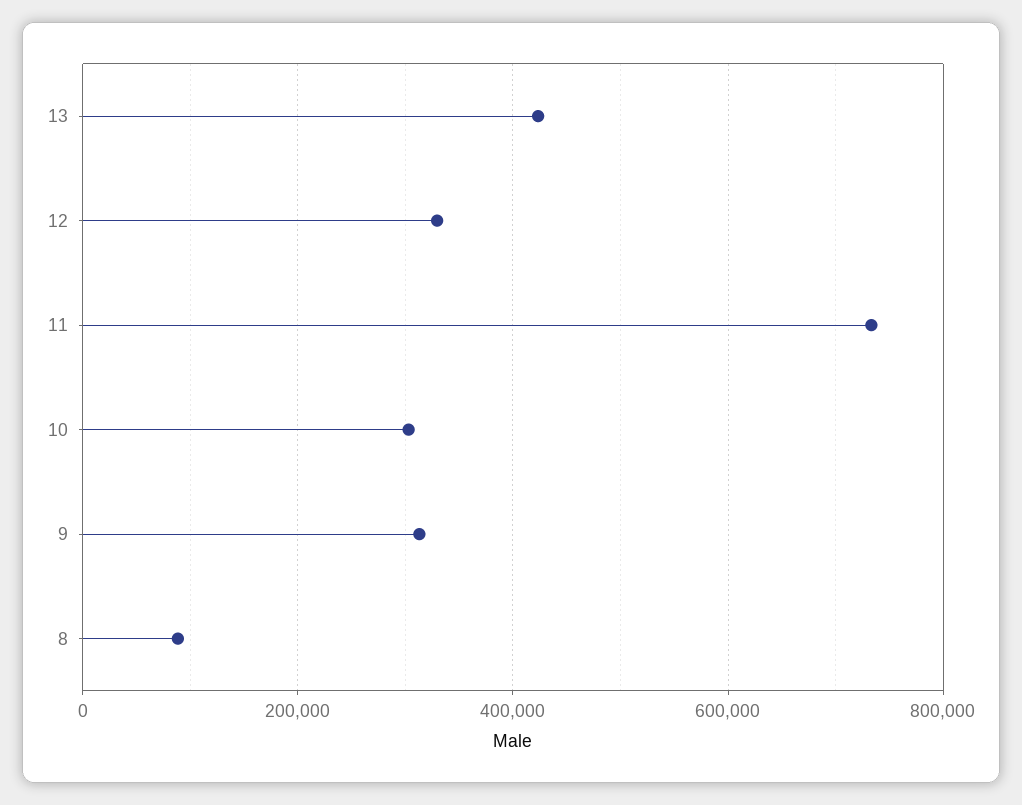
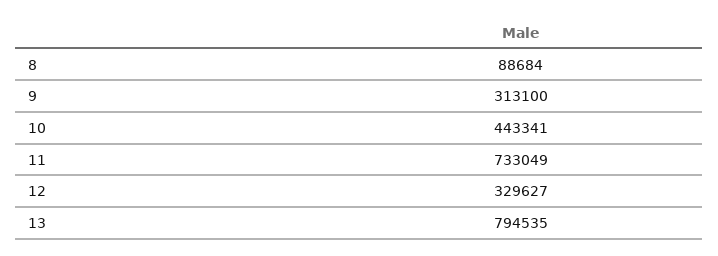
13: 420000 -> 794535
10: 300000 -> 443341

